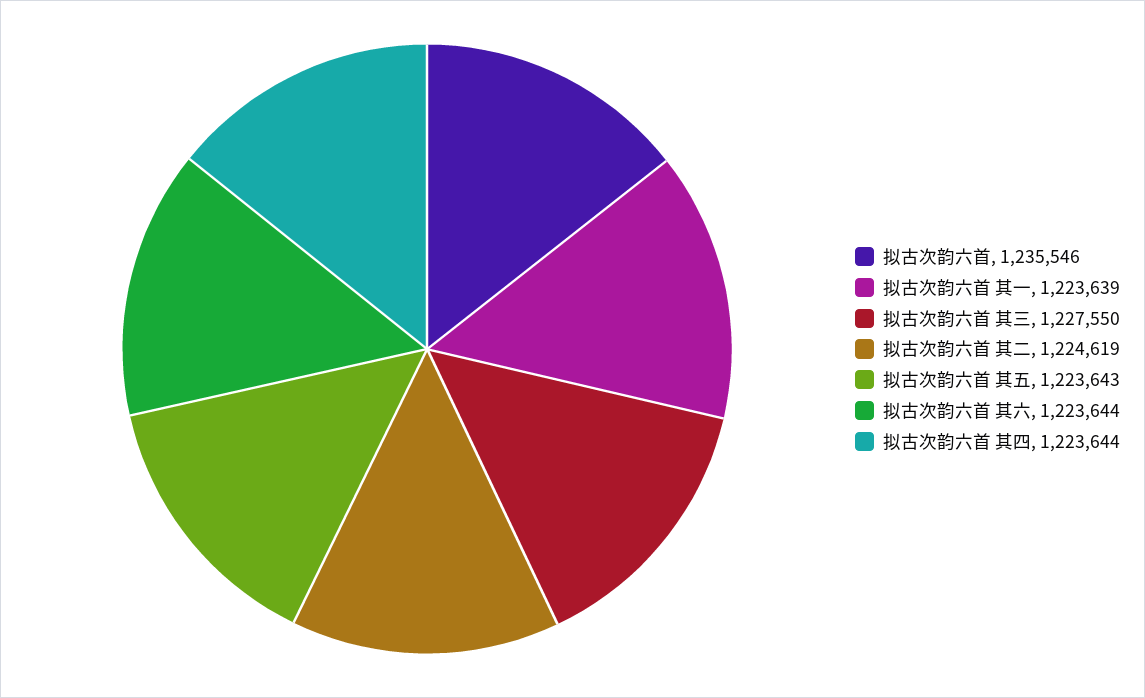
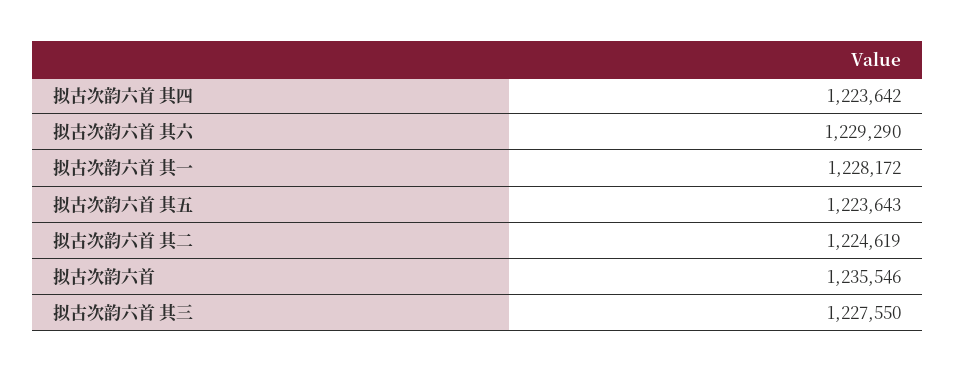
拟古次韵六首 其一: 1223639 -> 1228172
拟古次韵六首 其六: 1223644 -> 1229290
拟古次韵六首 其四: 1223644 -> 1223642

